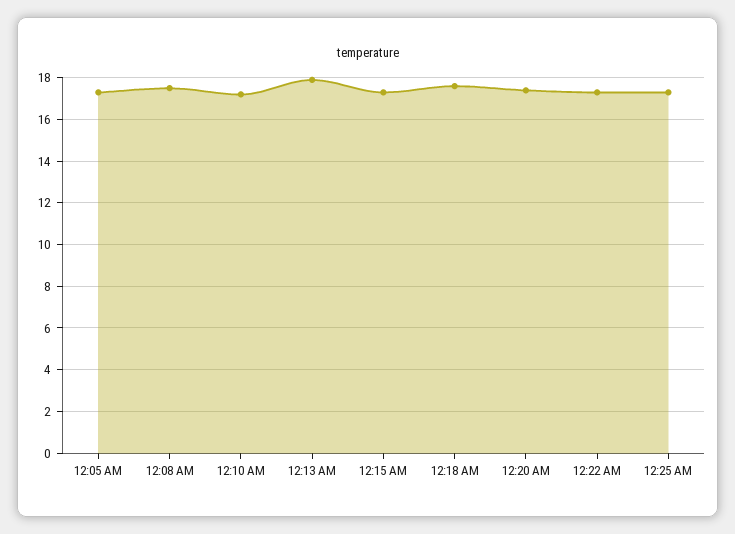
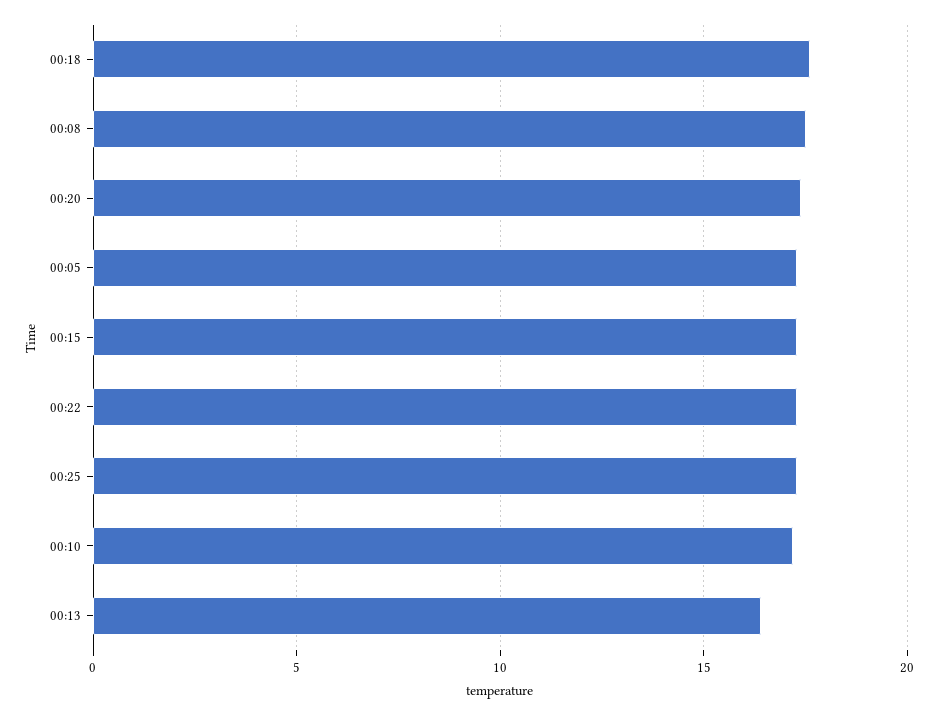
12:13 AM: 18 -> 16.5

